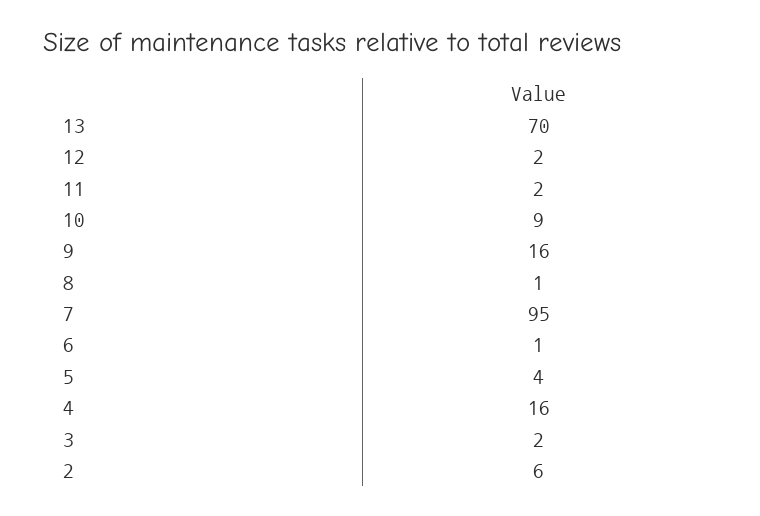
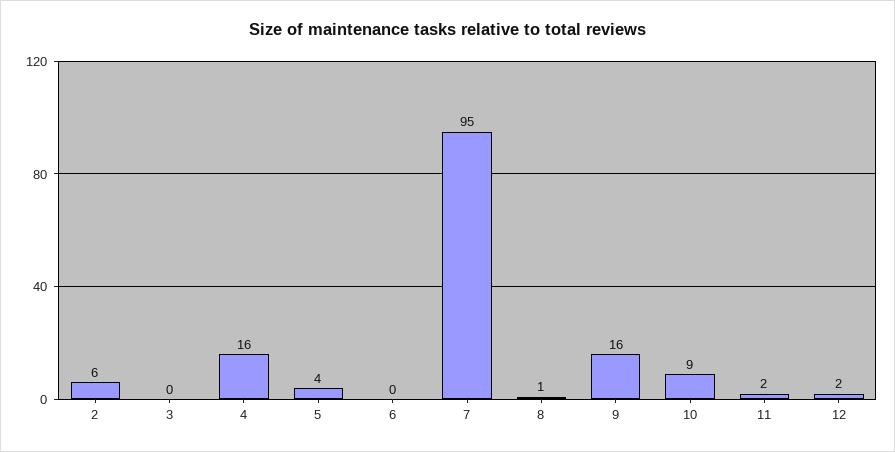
13: 70 -> none
6: 1 -> 0
3: 2 -> 0

